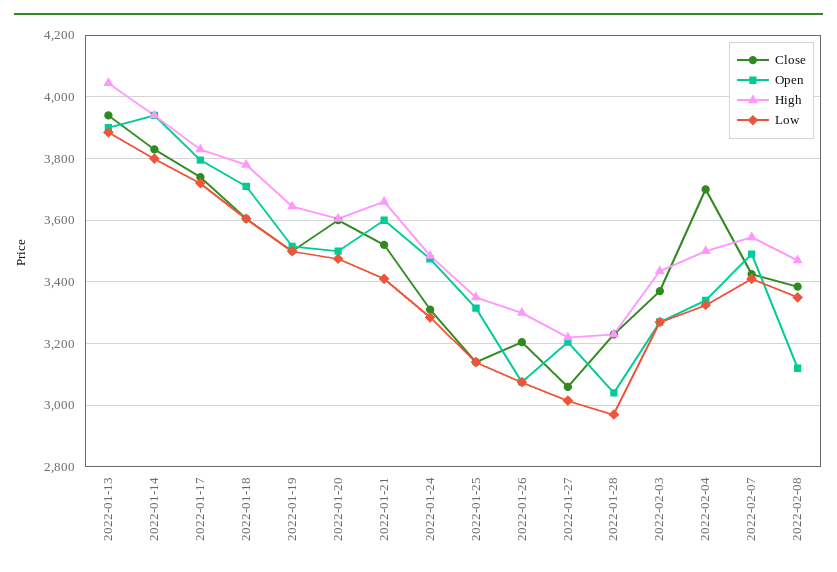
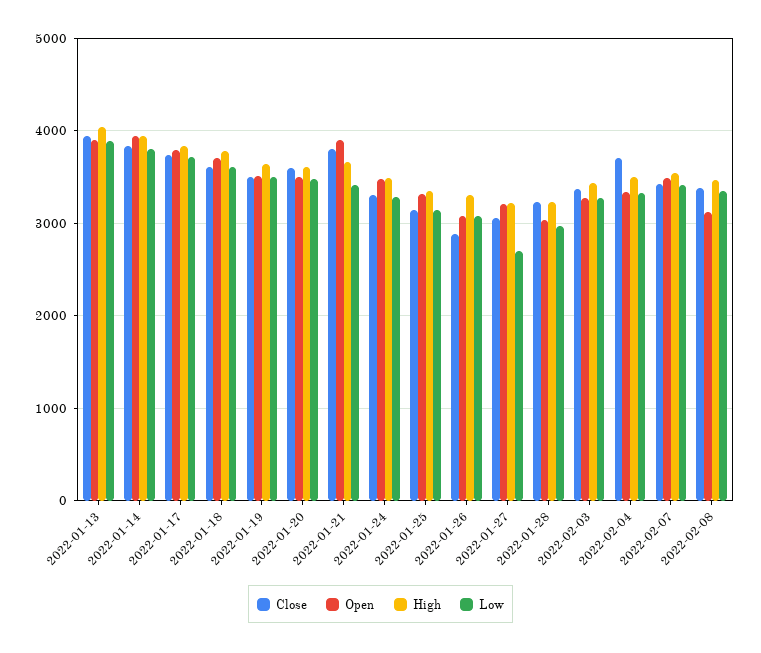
Close, 2022-01-21: 3520 -> 3800
Open, 2022-01-21: 3600 -> 3900
Close, 2022-01-26: 3200 -> 2900
Low, 2022-01-27: 3020 -> 2700

